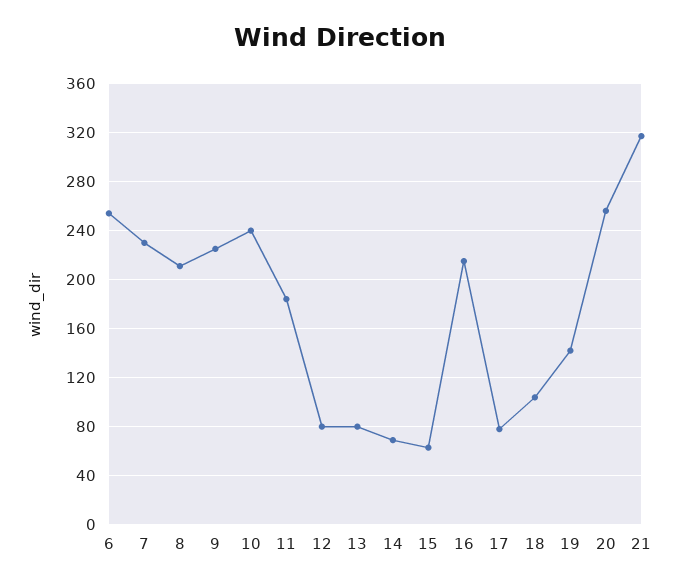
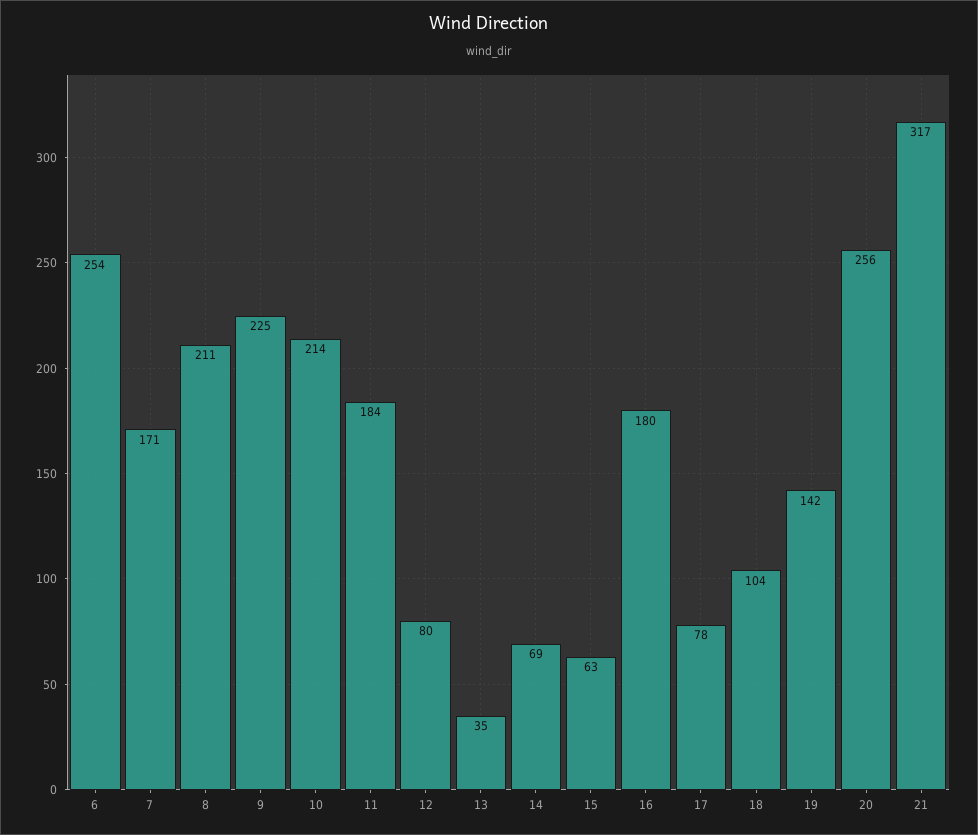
7: 230 -> 171
10: 240 -> 214
13: 80 -> 35
16: 215 -> 180

